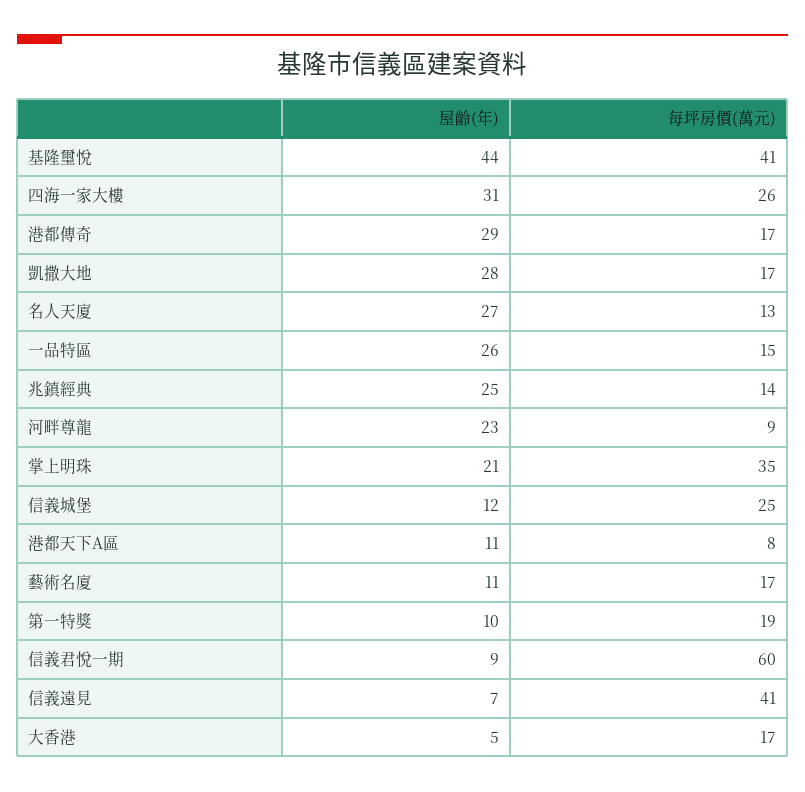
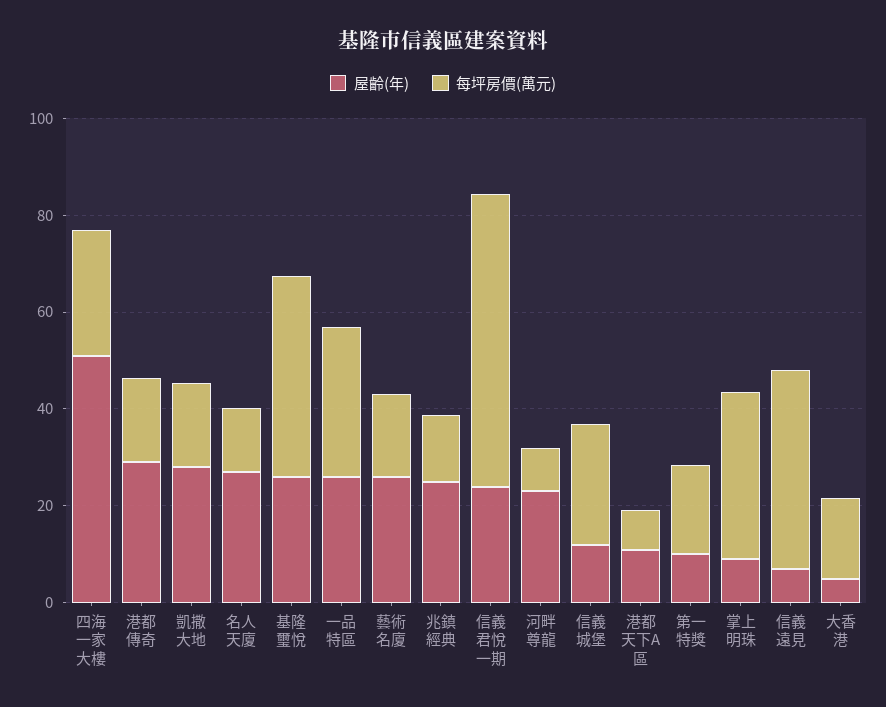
屋齡(年), 基隆璽悅: 44 -> 25
屋齡(年), 四海一家大樓: 31 -> 50
每坪房價(萬元), 一品特區: 15 -> 30
屋齡(年), 掌上明珠: 21 -> 10
屋齡(年), 藝術名廈: 11 -> 25
屋齡(年), 信義君悅一期: 9 -> 25

